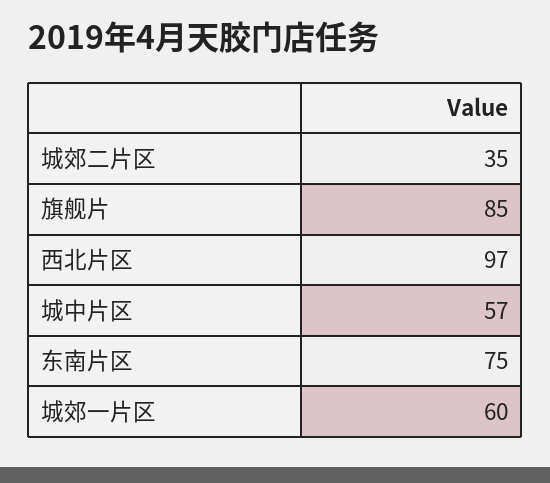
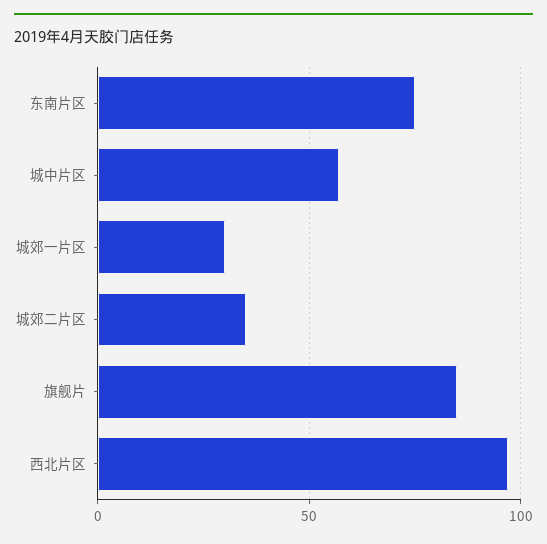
城郊一片区: 60 -> 30

